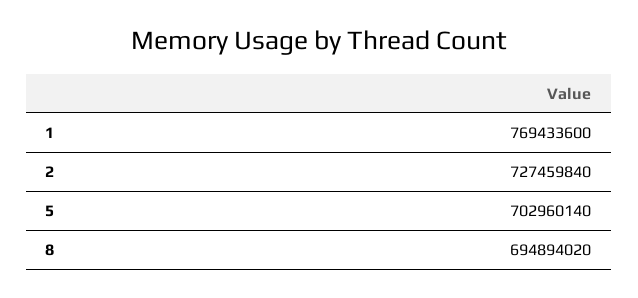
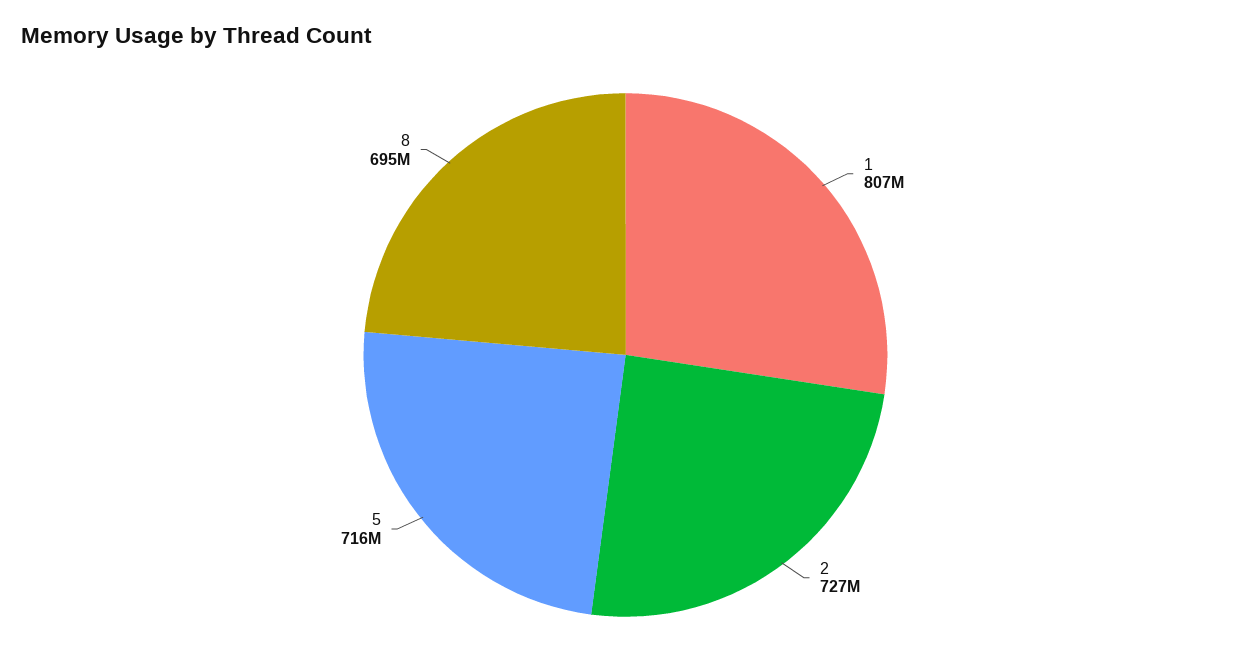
1: 769433600 -> 807000000
5: 702960140 -> 716000000

